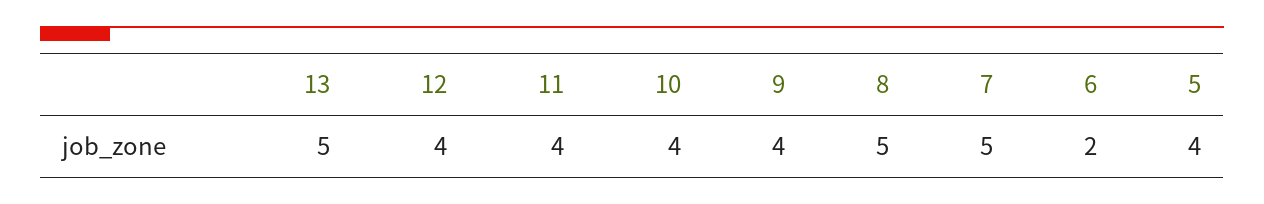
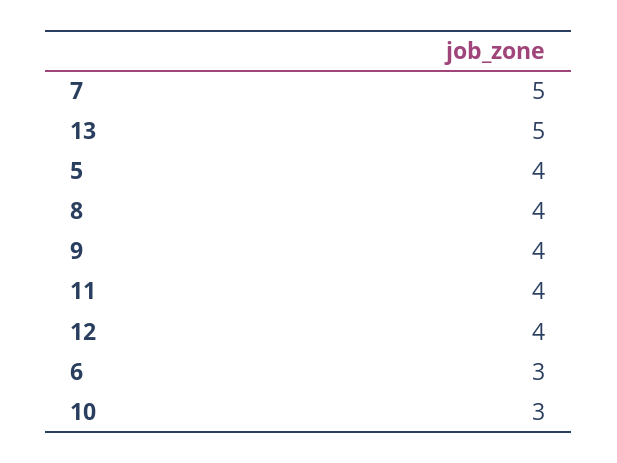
10: 4 -> 3
8: 5 -> 4
6: 2 -> 3

